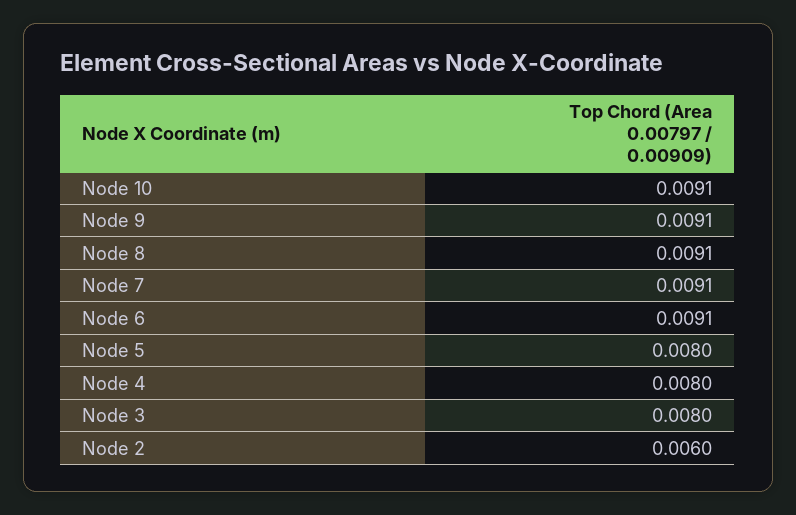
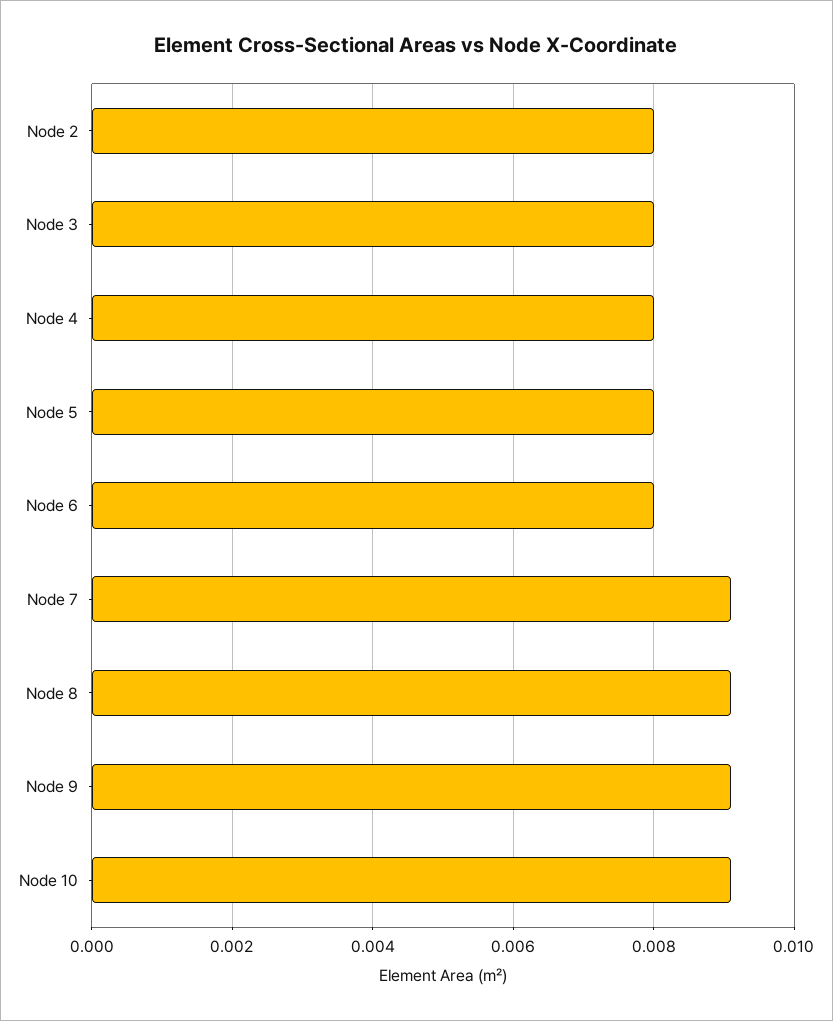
Node 6: 0.0091 -> 0.008
Node 2: 0.006 -> 0.008

